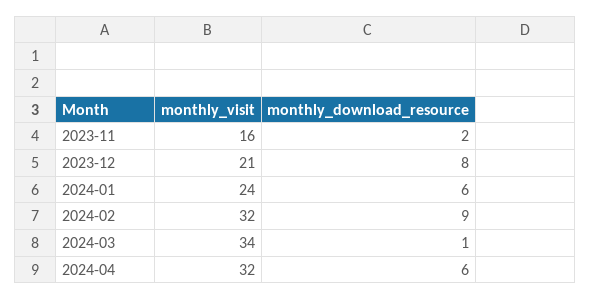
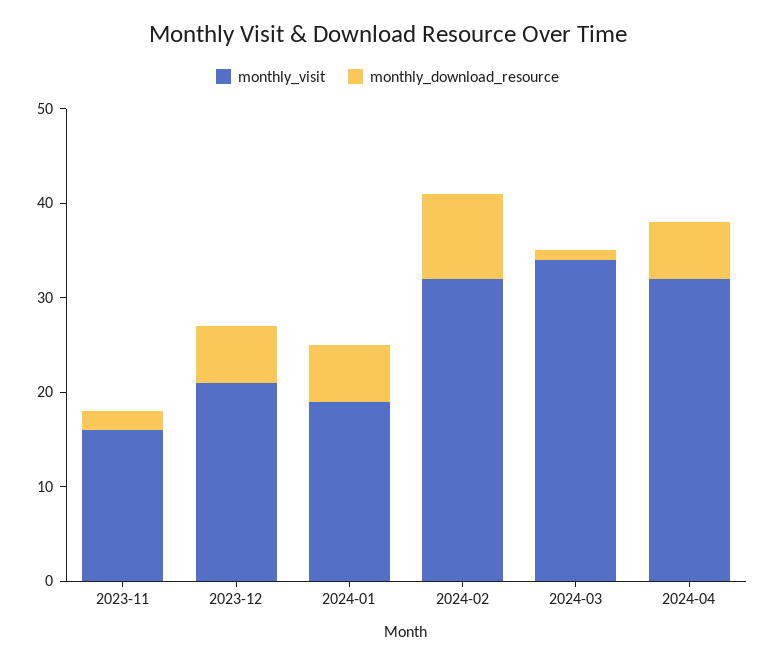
monthly_download_resource, 2023-12: 8 -> 6
monthly_visit, 2024-01: 24 -> 19

